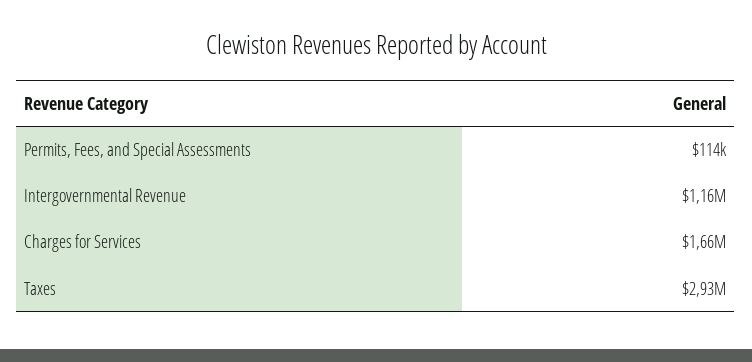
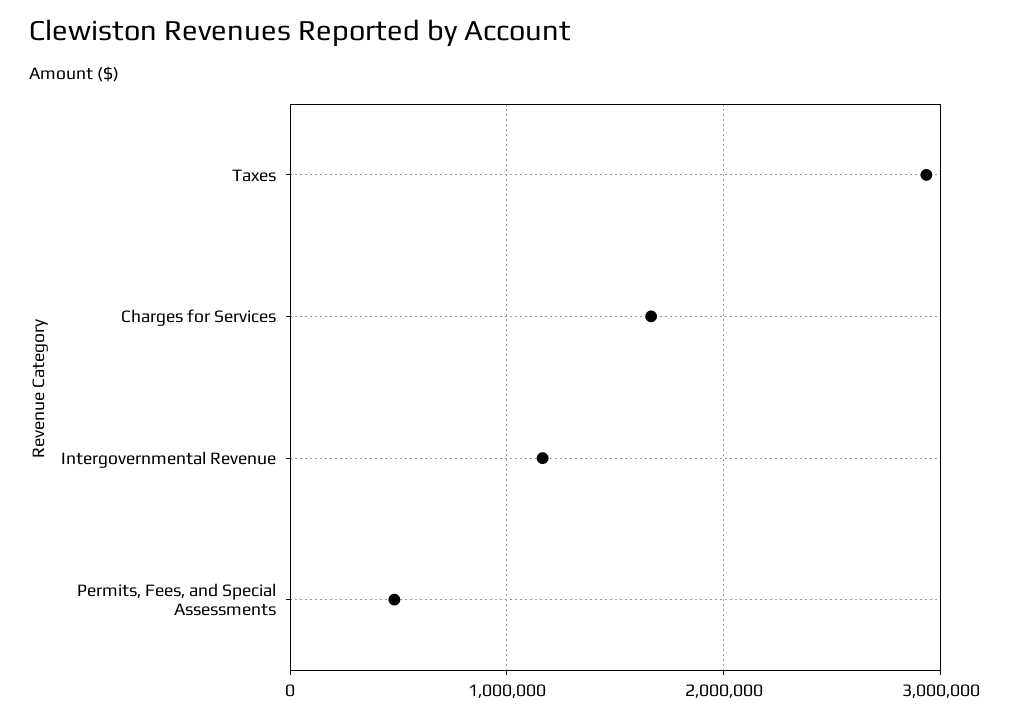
Permits, Fees, and Special Assessments: 114000 -> 500000

